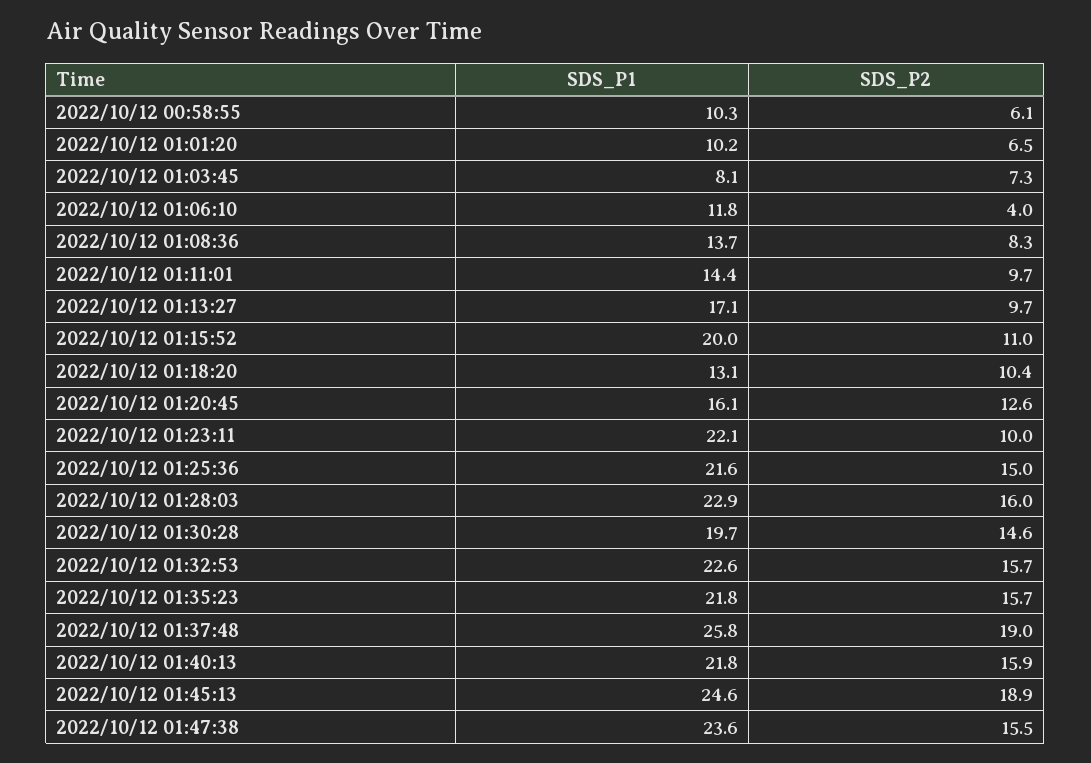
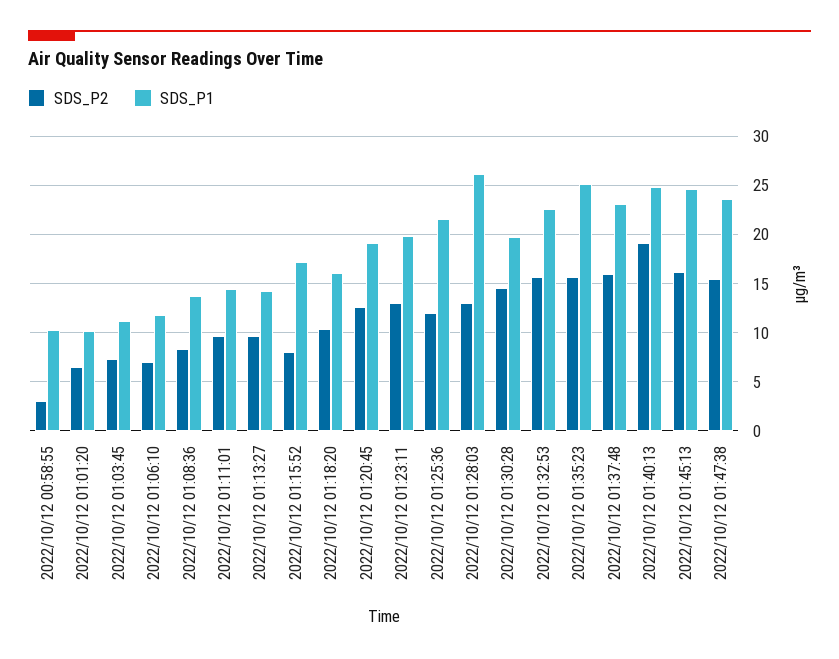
SDS_P2, 2022/10/12 00:58:55: 6.1 -> 3
SDS_P1, 2022/10/12 01:03:45: 8.1 -> 11
SDS_P2, 2022/10/12 01:06:10: 4 -> 7
SDS_P1, 2022/10/12 01:13:27: 17.1 -> 14
SDS_P1, 2022/10/12 01:15:52: 20 -> 17
SDS_P2, 2022/10/12 01:15:52: 11 -> 8
SDS_P1, 2022/10/12 01:18:20: 13.1 -> 16
SDS_P1, 2022/10/12 01:20:45: 16.1 -> 19
SDS_P1, 2022/10/12 01:23:11: 22.1 -> 20
SDS_P2, 2022/10/12 01:23:11: 10 -> 13
SDS_P2, 2022/10/12 01:25:36: 15 -> 12
SDS_P1, 2022/10/12 01:28:03: 22.9 -> 26
SDS_P2, 2022/10/12 01:28:03: 16 -> 13
SDS_P1, 2022/10/12 01:35:23: 21.8 -> 25
SDS_P1, 2022/10/12 01:37:48: 25.8 -> 23
SDS_P2, 2022/10/12 01:37:48: 19 -> 16
SDS_P1, 2022/10/12 01:40:13: 21.8 -> 25
SDS_P2, 2022/10/12 01:40:13: 15.9 -> 19
SDS_P2, 2022/10/12 01:45:13: 18.9 -> 16

